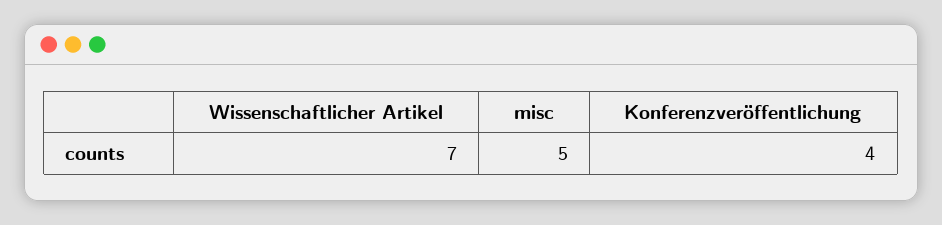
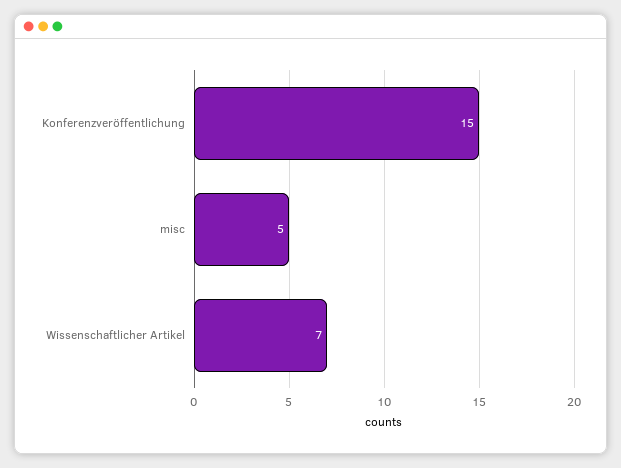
Konferenzveröffentlichung: 4 -> 15

